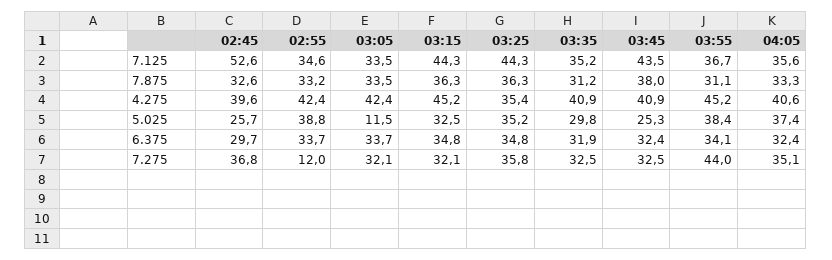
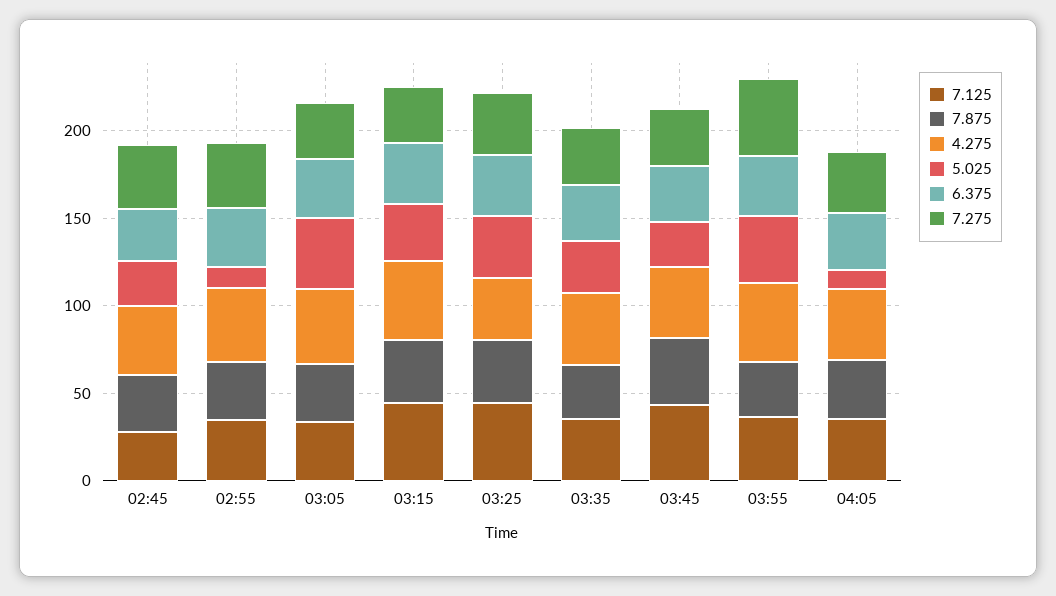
7.125, 02:45: 52.6 -> 30
5.025, 02:55: 38.8 -> 10
5.025, 03:05: 11.5 -> 40
5.025, 04:05: 37.4 -> 10
7.275, 02:55: 12 -> 40

